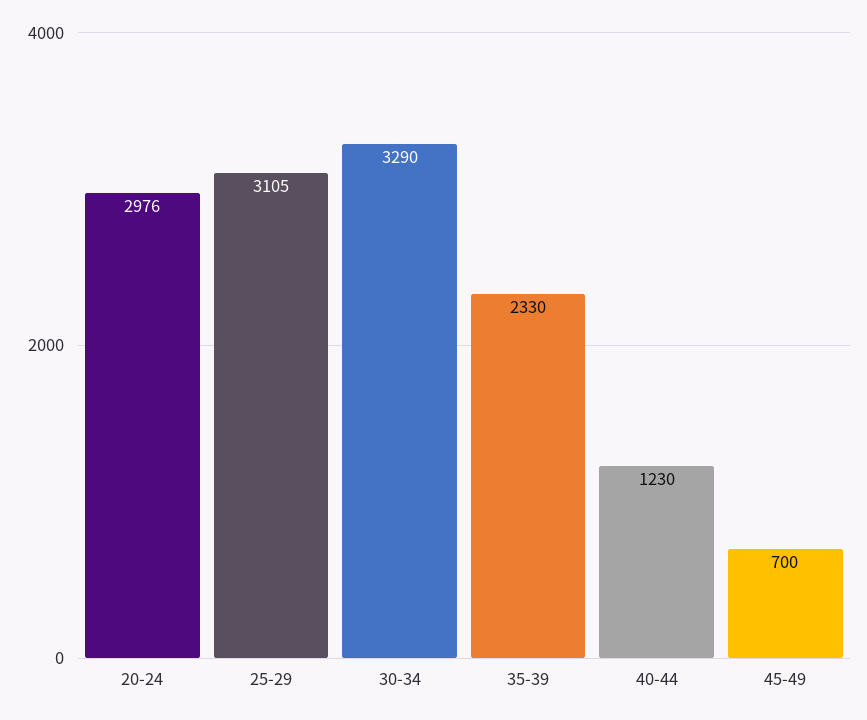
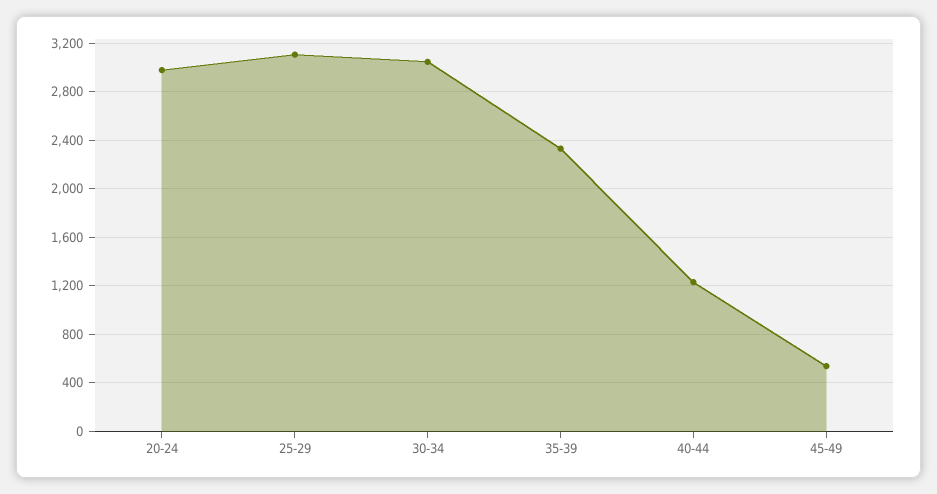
30-34: 3290 -> 3050
45-49: 700 -> 550

